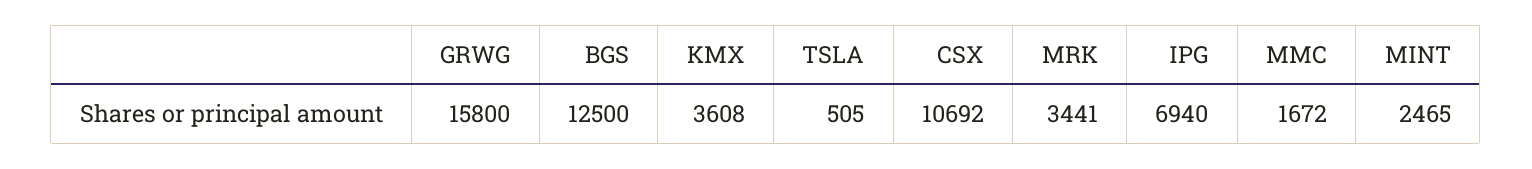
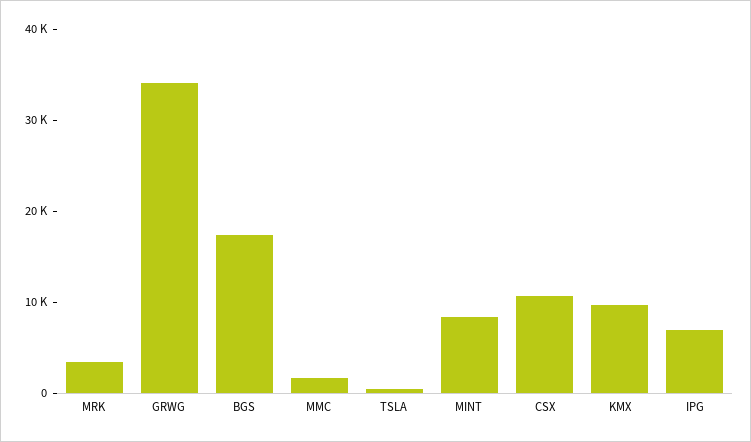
GRWG: 15800 -> 34000
BGS: 12500 -> 18000
KMX: 3608 -> 10000
MINT: 2465 -> 8000

